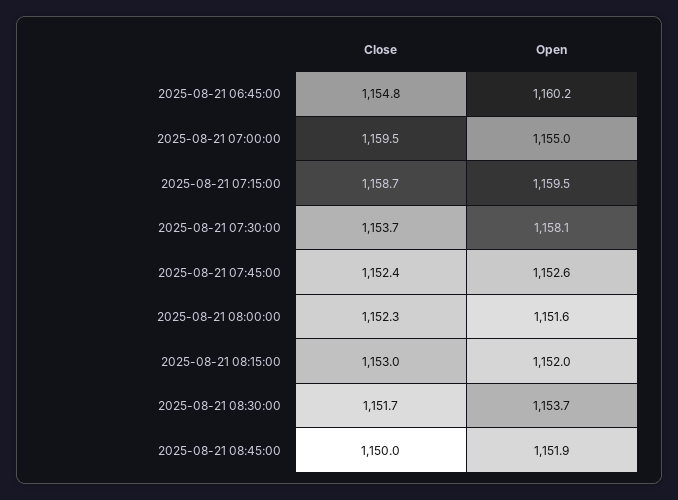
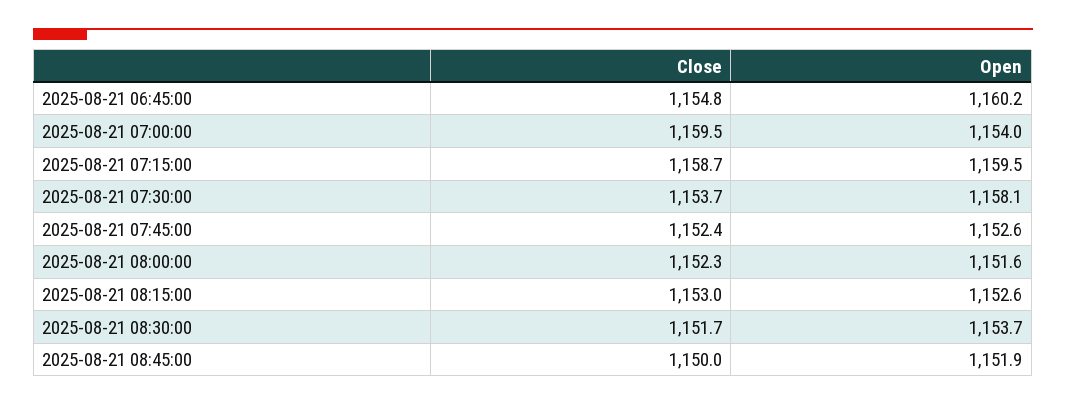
Open, 2025-08-21 07:00:00: 1155 -> 1154
Open, 2025-08-21 08:15:00: 1152 -> 1152.6

